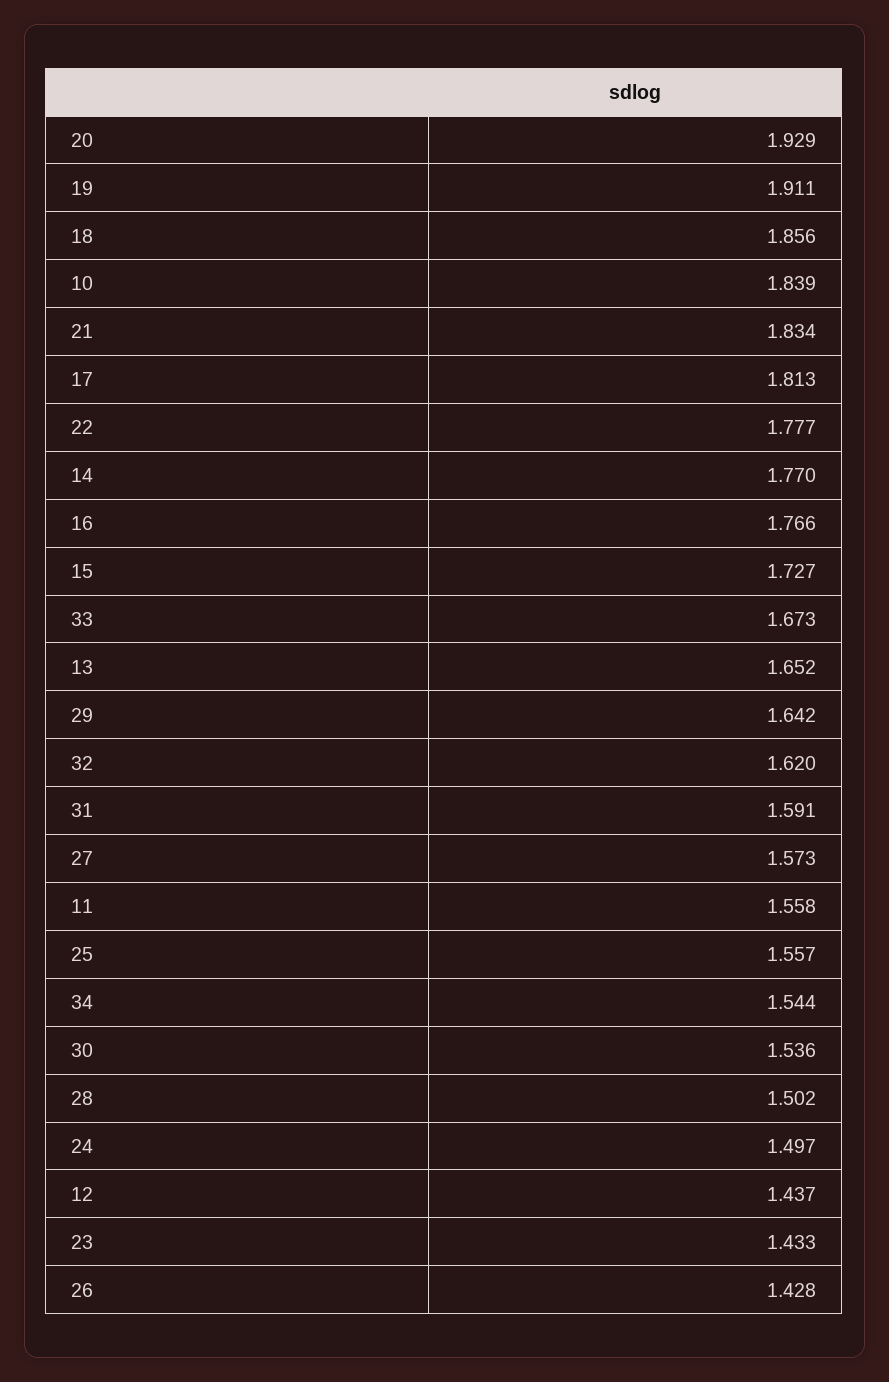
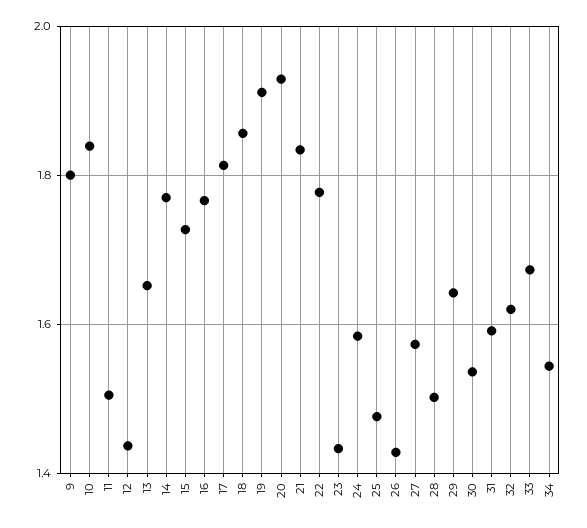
11: 1.558 -> 1.5
25: 1.557 -> 1.48
24: 1.497 -> 1.58
9: none -> 1.8

